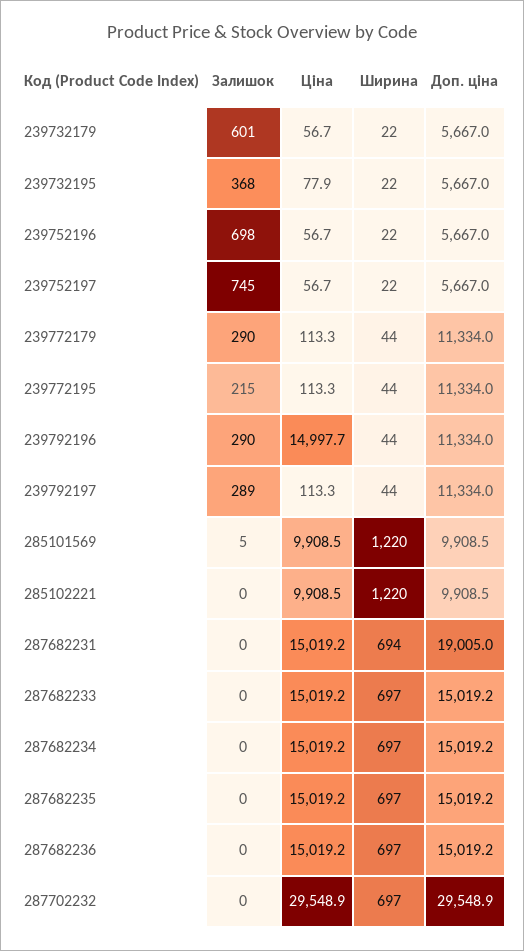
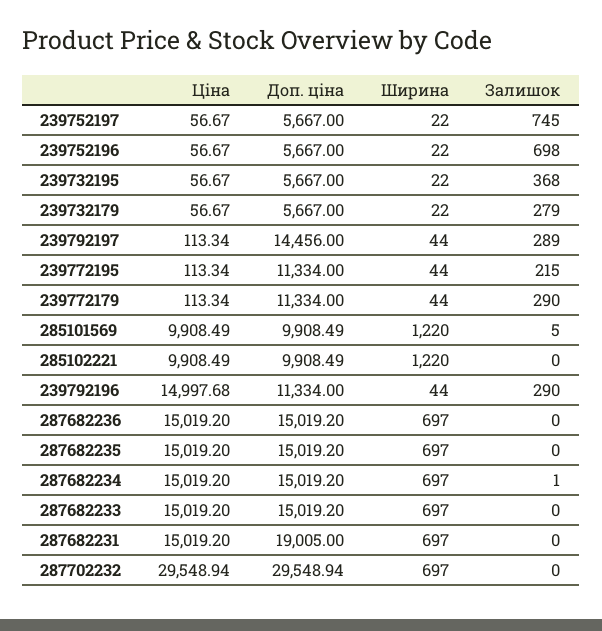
Залишок, 239732179: 601 -> 279
Ціна, 239732195: 77.9 -> 56.67
Доп. ціна, 239792197: 11334 -> 14456
Ширина, 287682231: 694 -> 697
Залишок, 287682234: 0 -> 1

